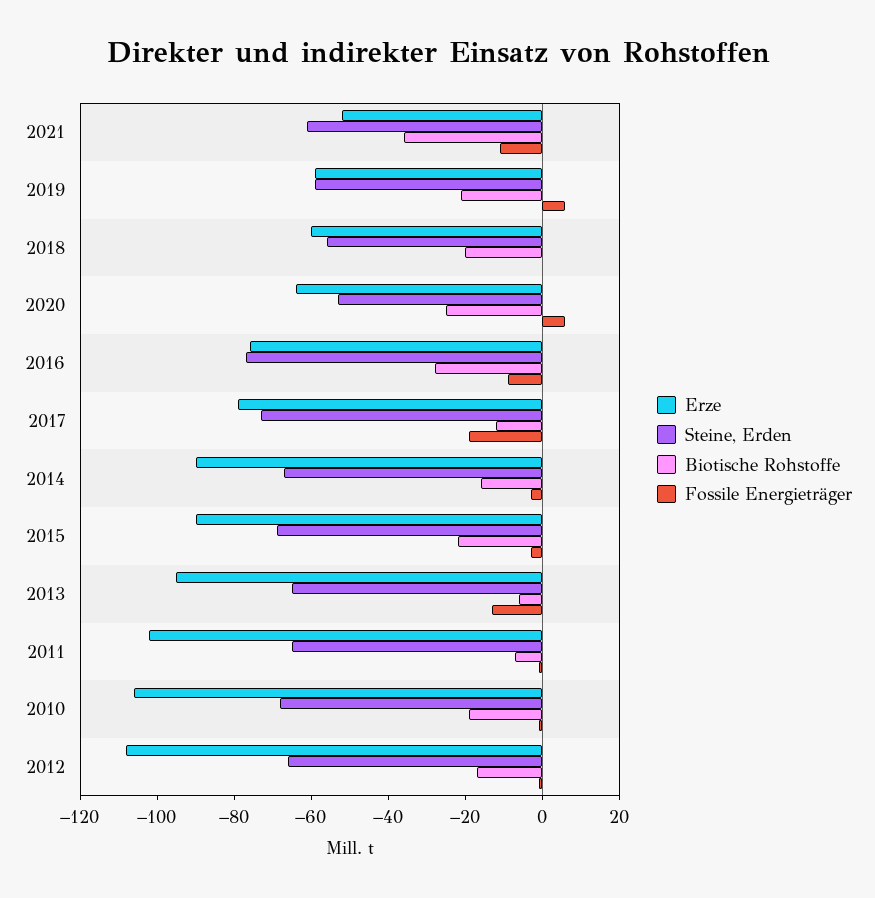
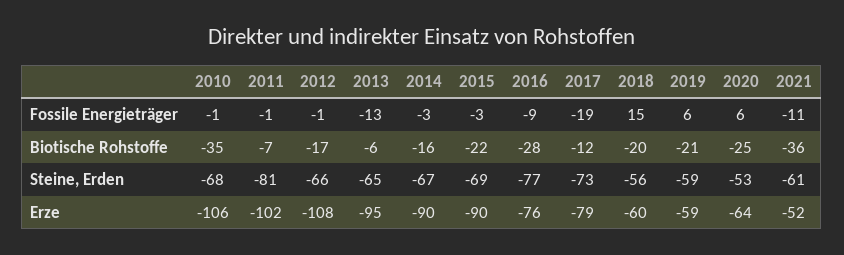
Fossile Energieträger, 2018: 0 -> 15
Steine, Erden, 2011: -65 -> -81
Biotische Rohstoffe, 2010: -20 -> -35

